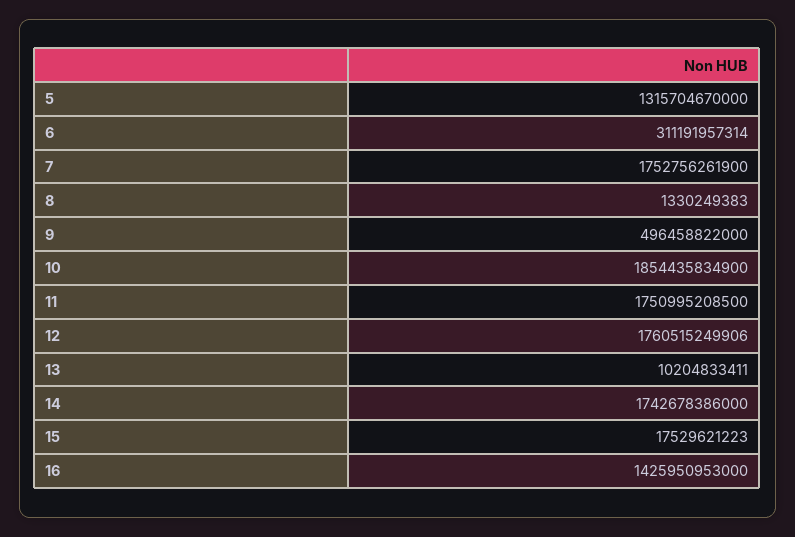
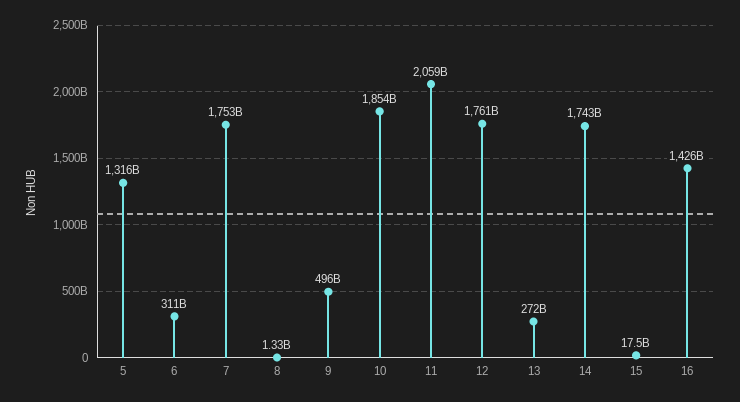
11: 1750995208500 -> 2059000000000
13: 10204833411 -> 272000000000

